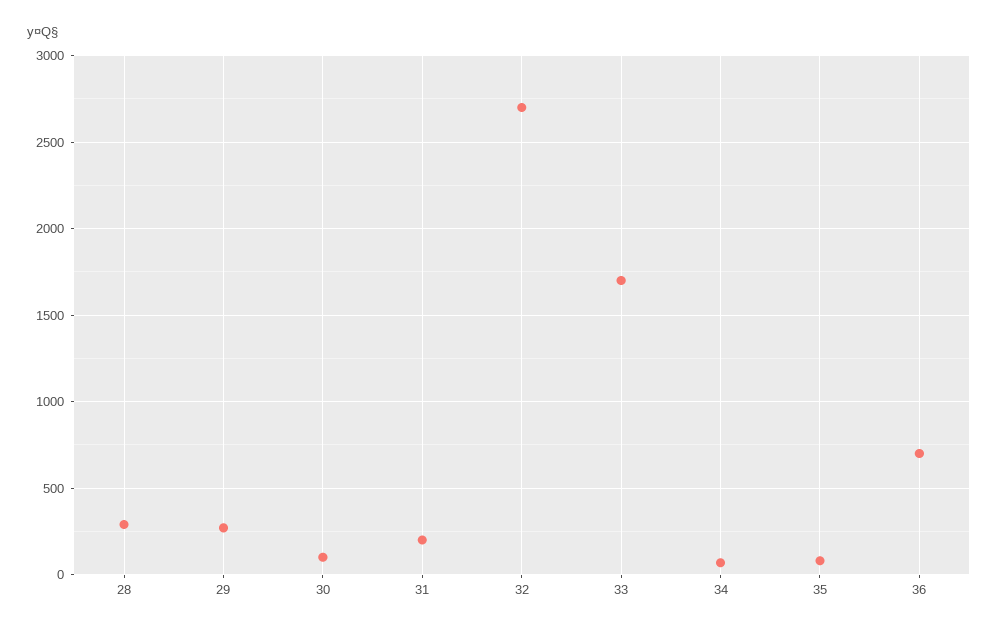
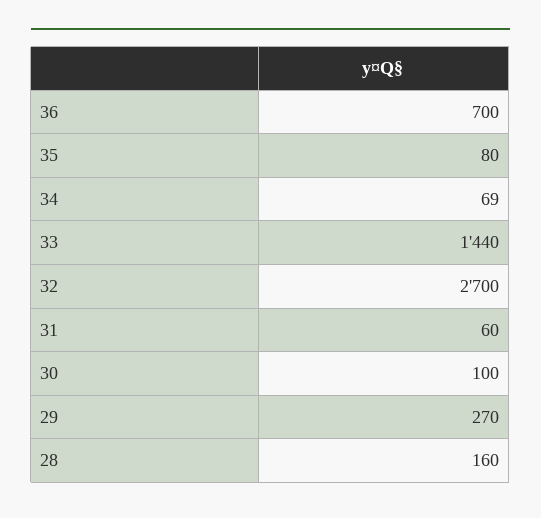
28: 300 -> 160
31: 200 -> 60
33: 1700 -> 1440

